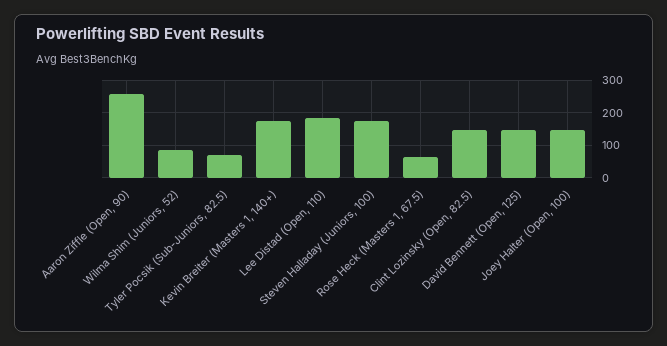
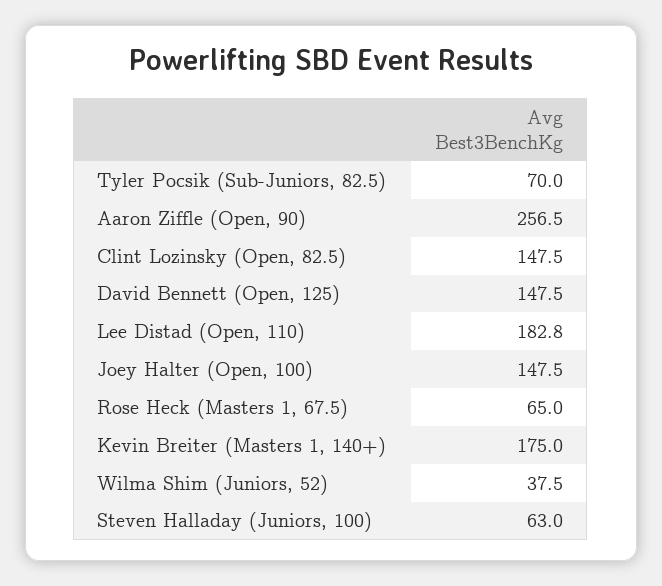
Wilma Shim (Juniors, 52): 80 -> 37.5
Steven Halladay (Juniors, 100): 180 -> 63

